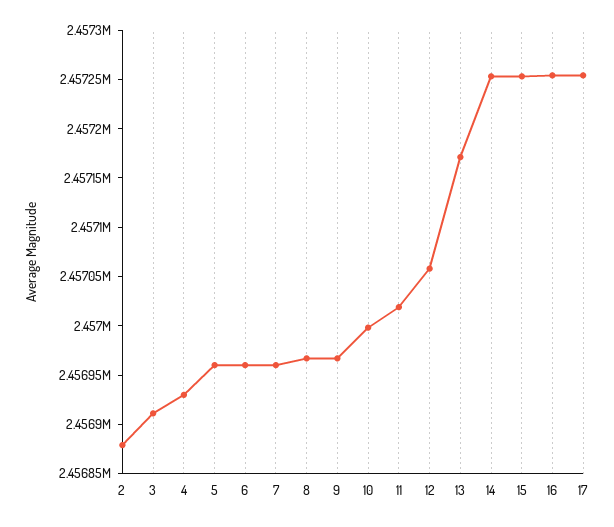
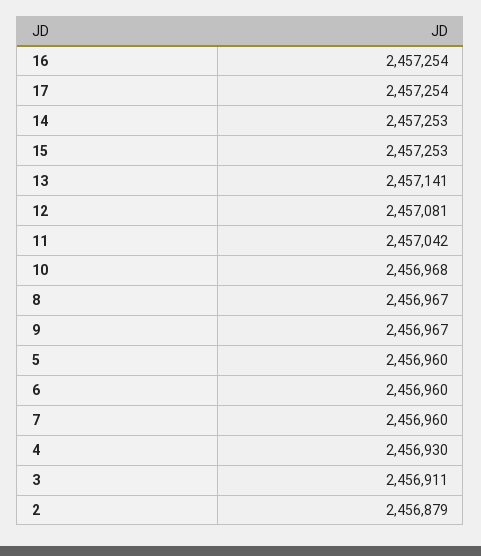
10: 2457000 -> 2456968
11: 2457020 -> 2457042
12: 2457060 -> 2457081
13: 2457170 -> 2457141

